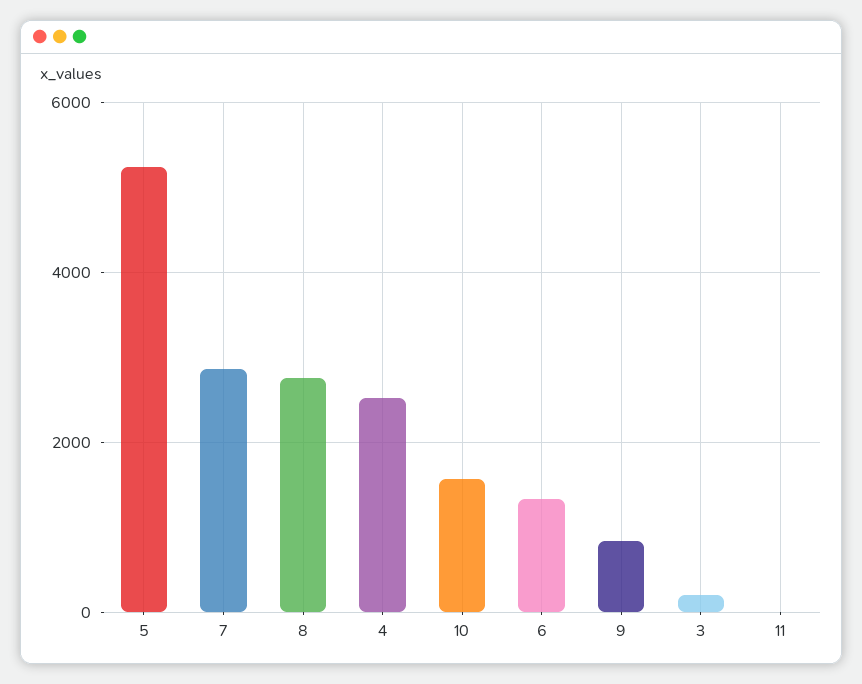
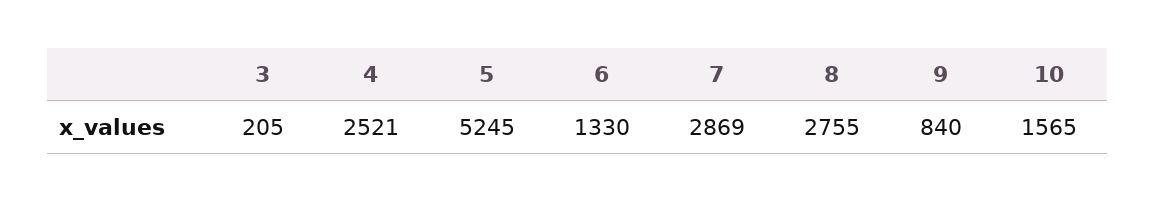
11: 0 -> none

